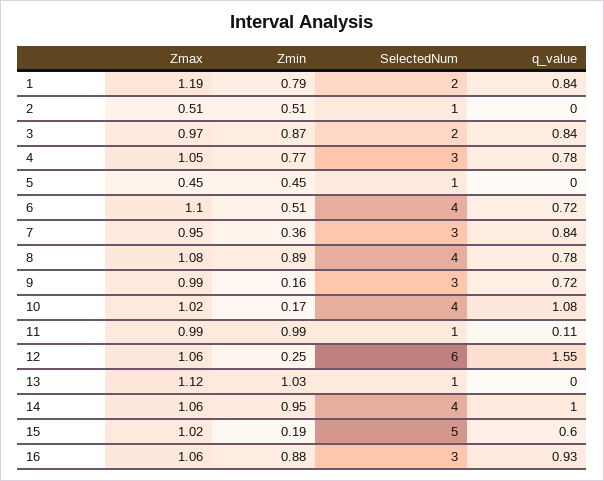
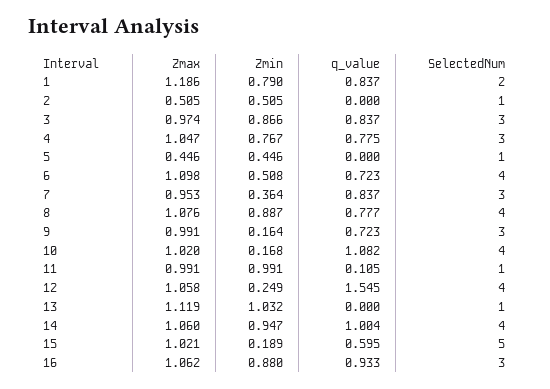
SelectedNum, 3: 2 -> 3
SelectedNum, 12: 6 -> 4

